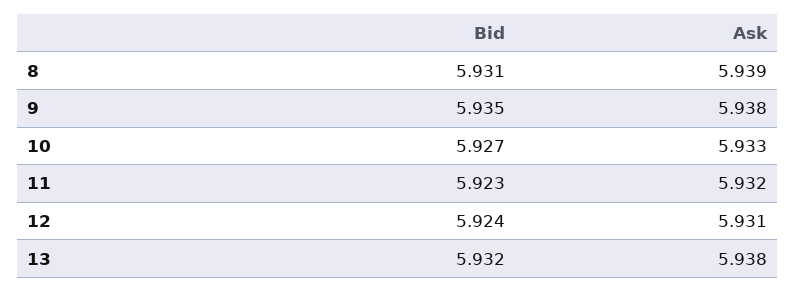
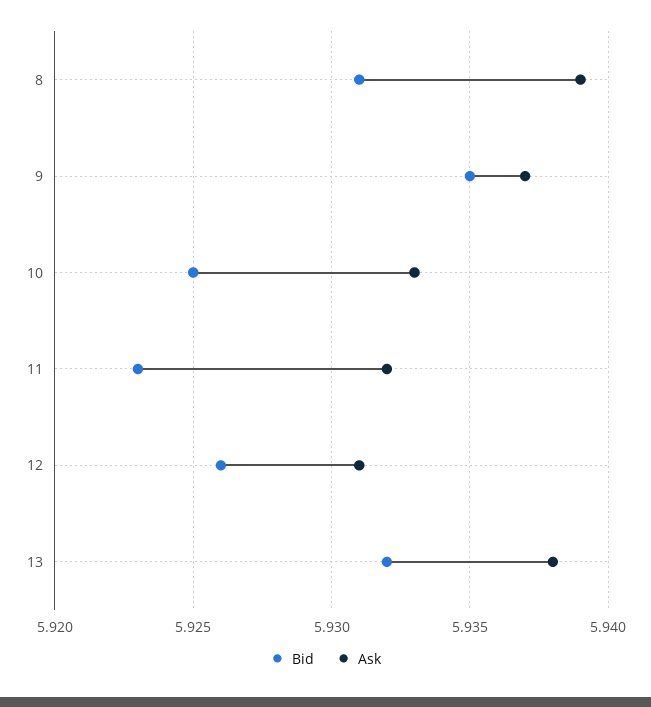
Ask, 9: 5.938 -> 5.937
Bid, 10: 5.927 -> 5.925
Bid, 12: 5.924 -> 5.926

